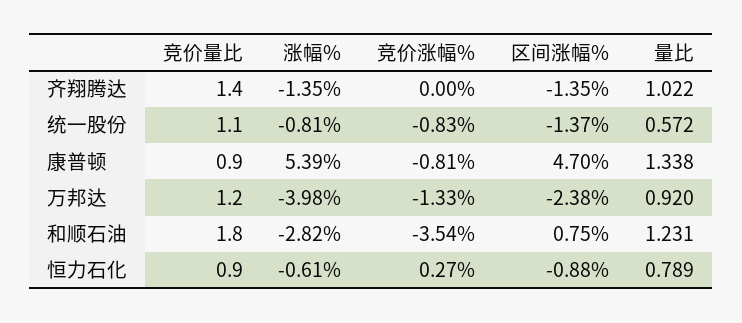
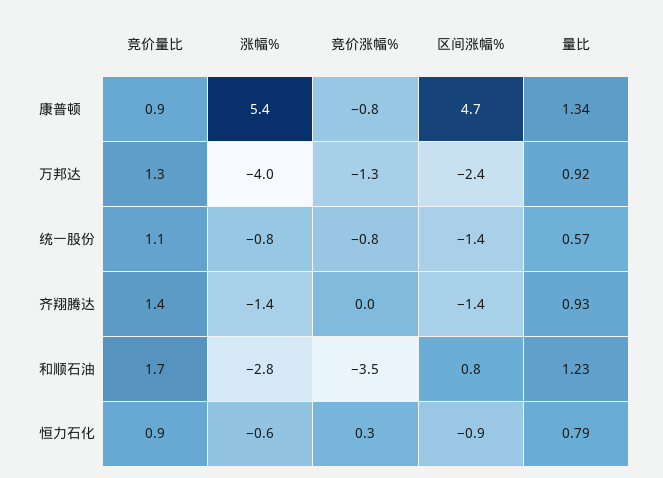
量比, 齐翔腾达: 1.022 -> 0.93
竞价量比, 万邦达: 1.2 -> 1.3
竞价量比, 和顺石油: 1.8 -> 1.7

